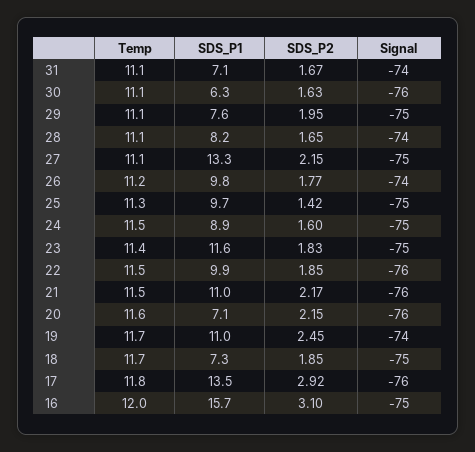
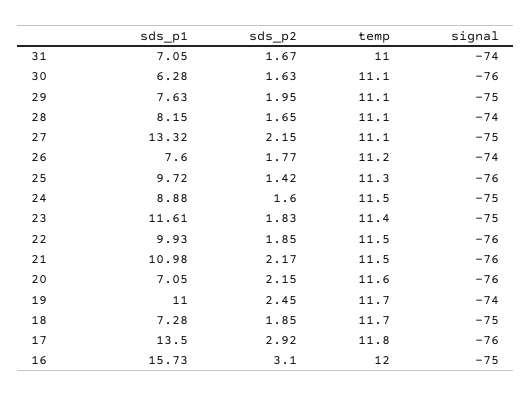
Temp, 31: 11.1 -> 11
SDS_P1, 26: 9.8 -> 7.6
Signal, 25: -75 -> -76

